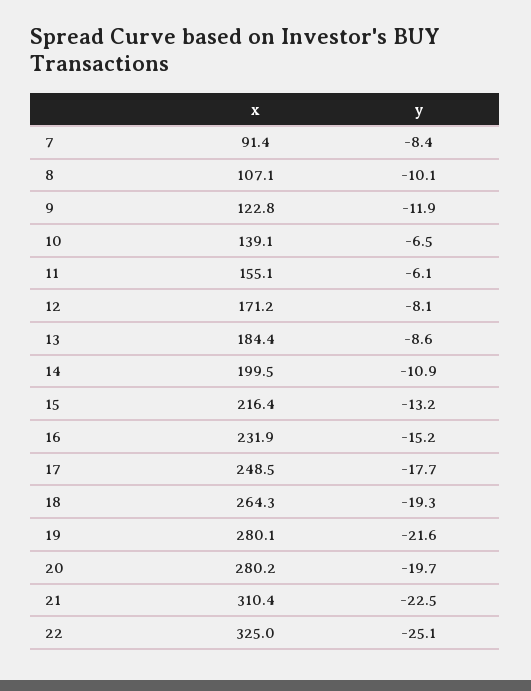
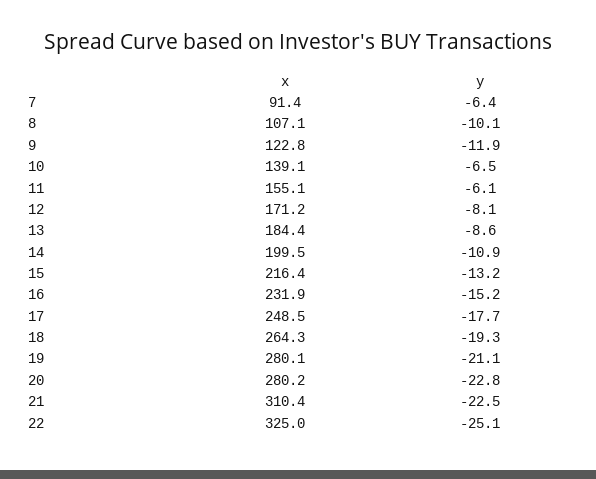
y, 7: -8.4 -> -6.4
y, 19: -21.6 -> -21.1
y, 20: -19.7 -> -22.8

